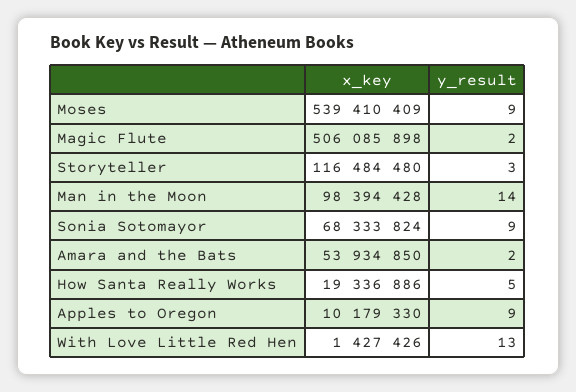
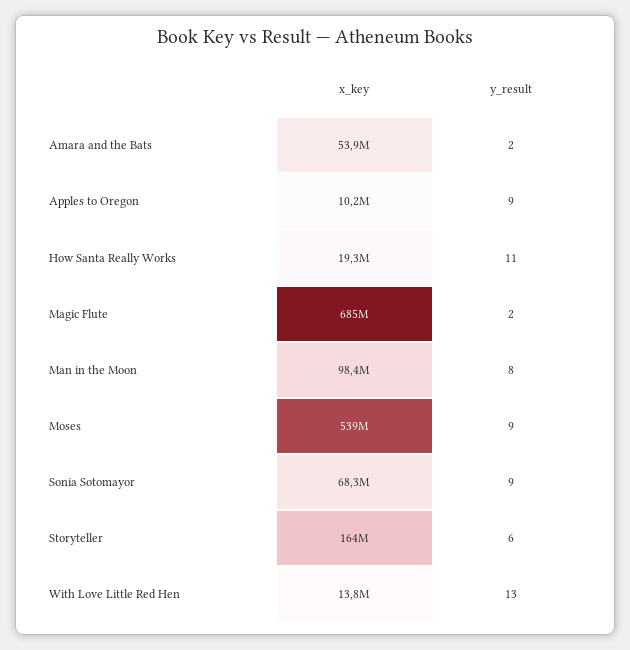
x_key, Magic Flute: 506085898 -> 685000000
x_key, Storyteller: 116484480 -> 164000000
y_result, Storyteller: 3 -> 6
y_result, Man in the Moon: 14 -> 8
y_result, How Santa Really Works: 5 -> 11
x_key, With Love Little Red Hen: 1427426 -> 13800000

